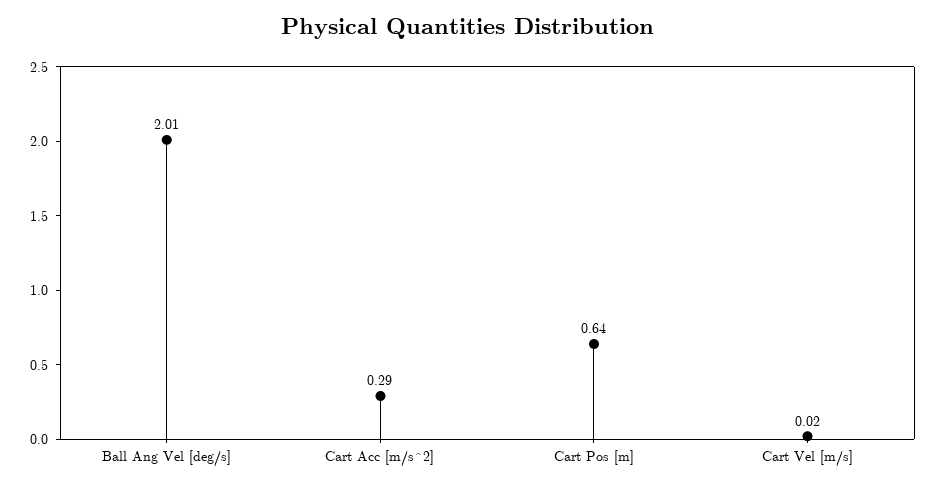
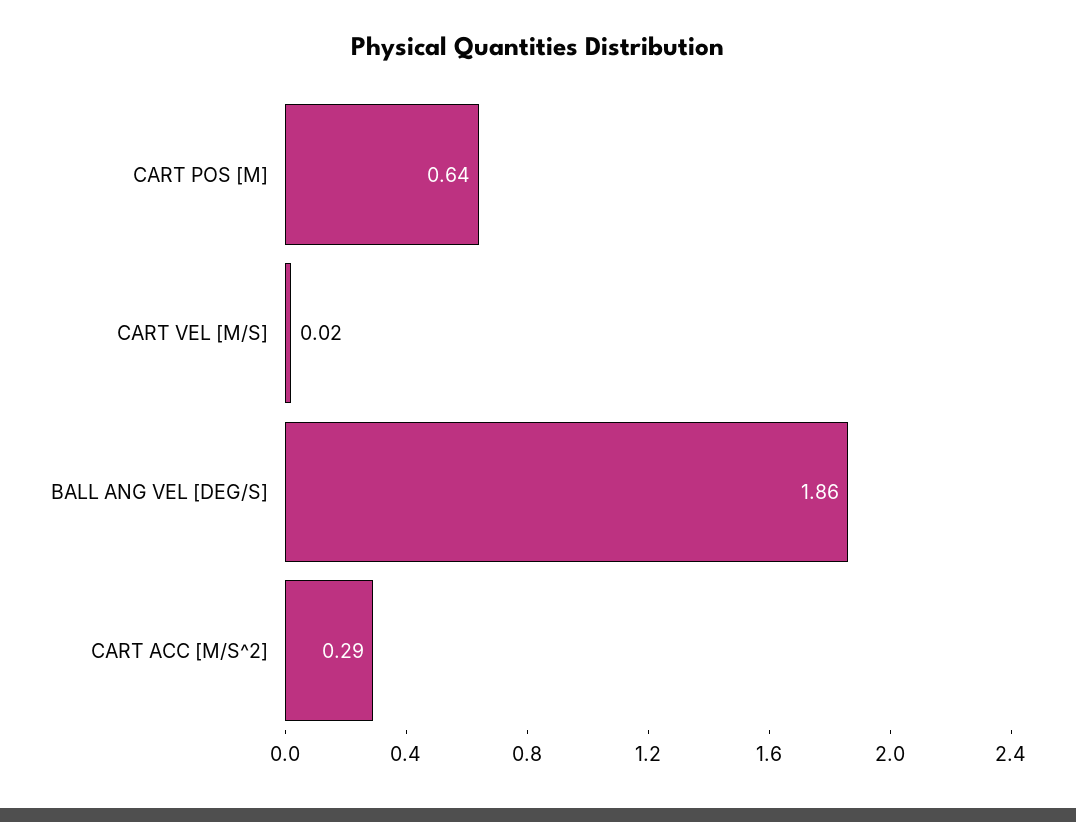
Ball Ang Vel [deg/s]: 2.01 -> 1.86

